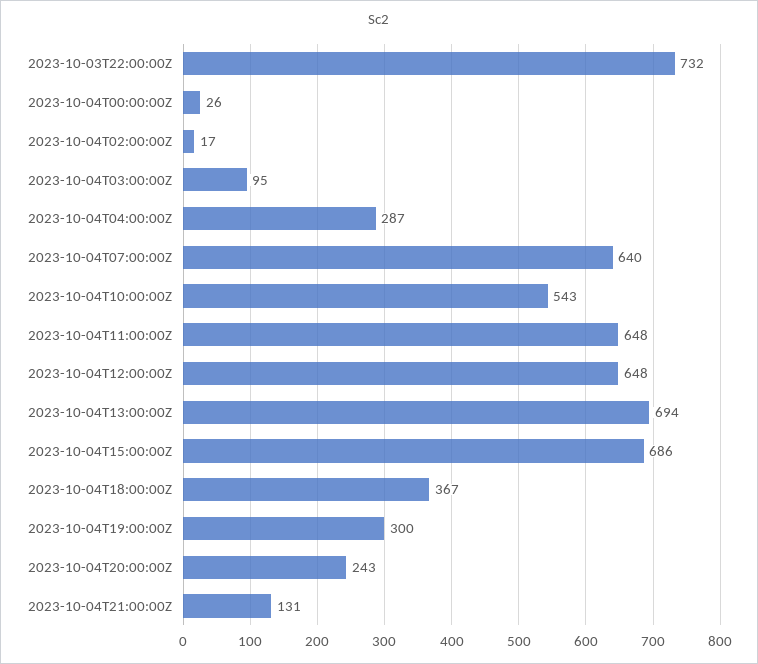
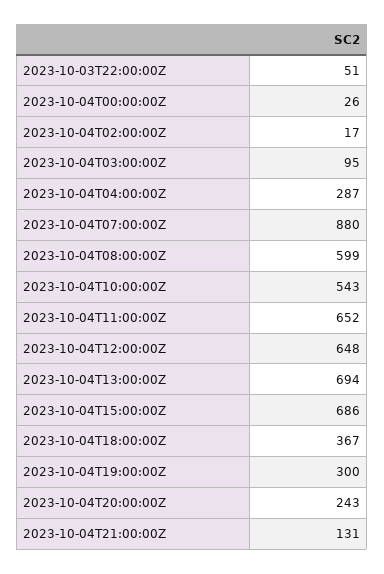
2023-10-03T22:00:00Z: 732 -> 51
2023-10-04T07:00:00Z: 640 -> 880
2023-10-04T11:00:00Z: 648 -> 652
2023-10-04T08:00:00Z: none -> 599

